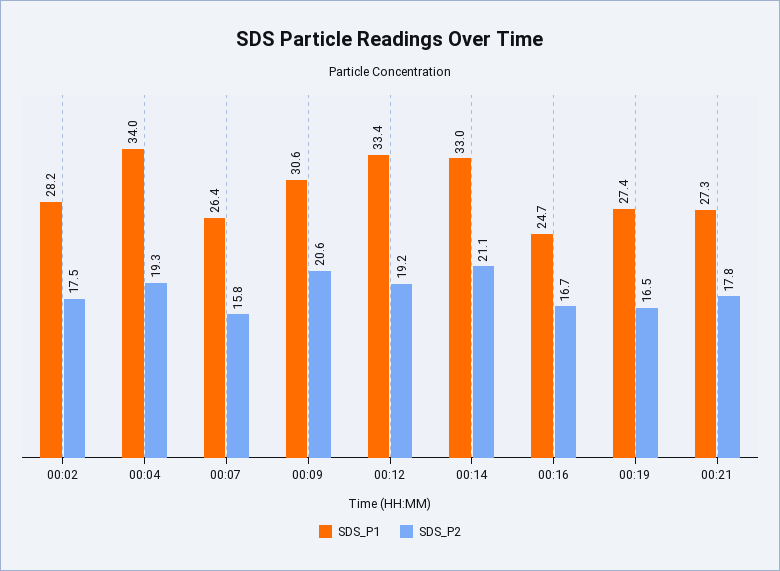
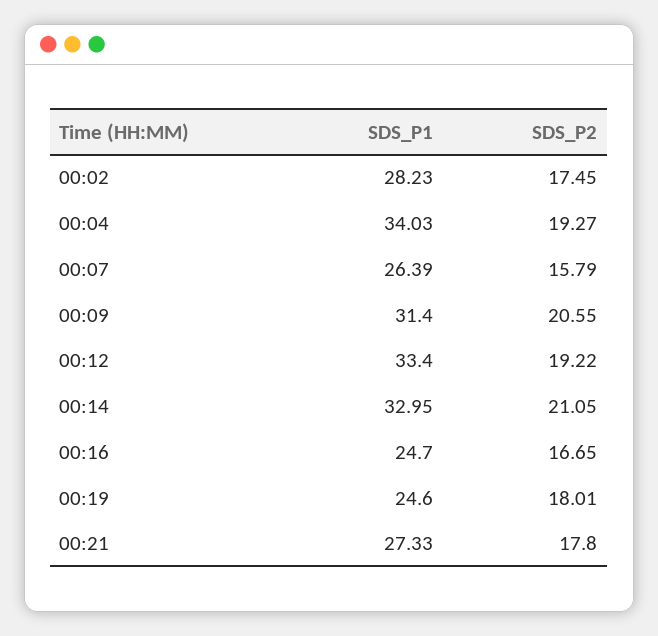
SDS_P1, 00:09: 30.6 -> 31.4
SDS_P1, 00:19: 27.4 -> 24.6
SDS_P2, 00:19: 16.5 -> 18.01

